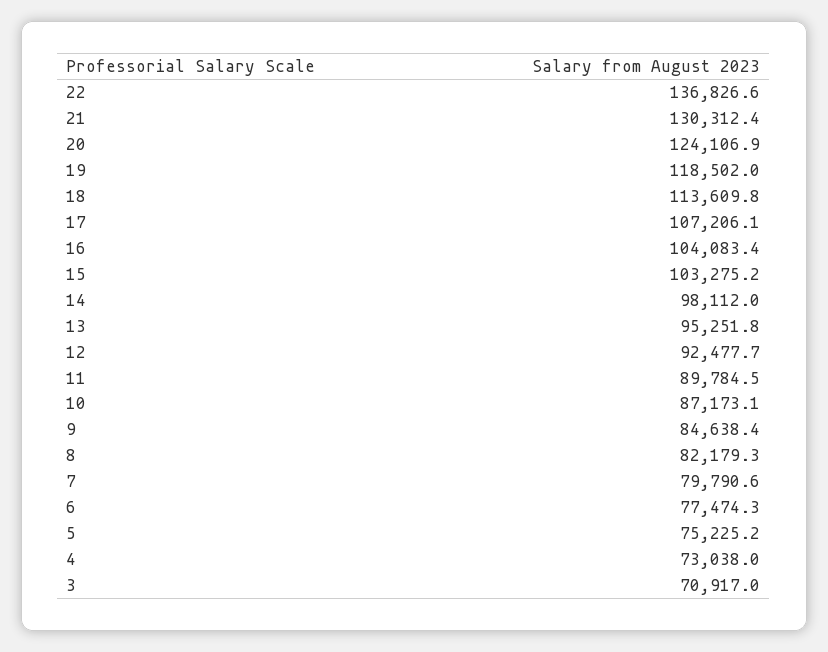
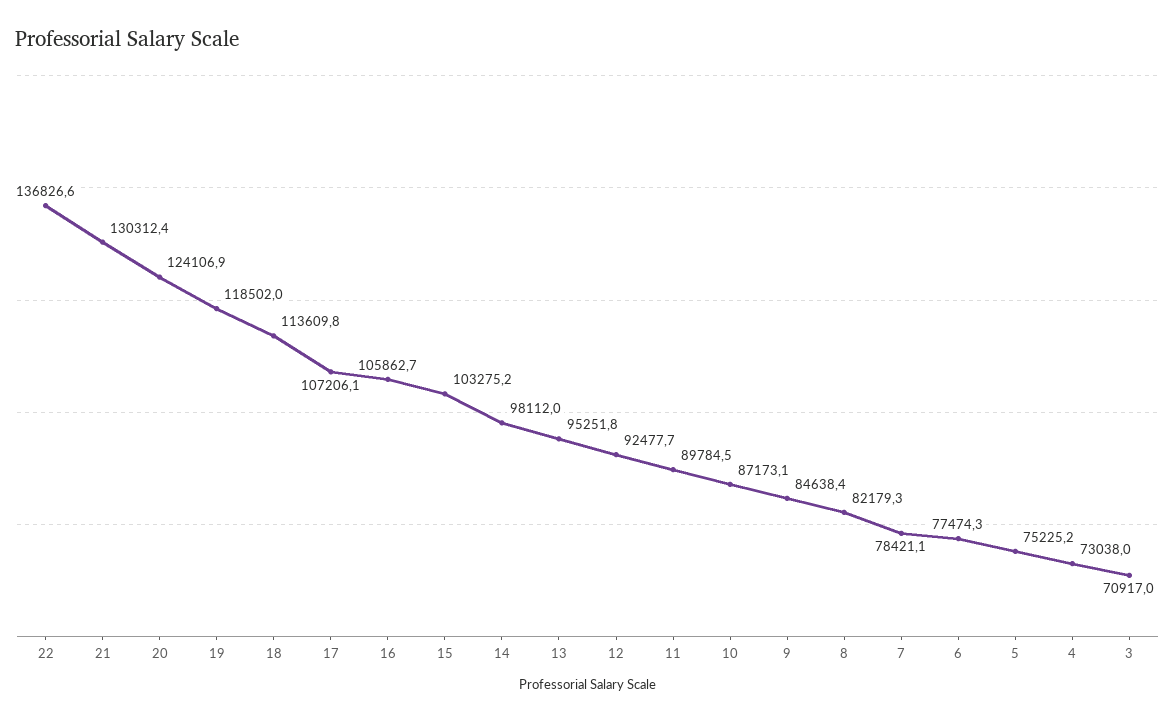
16: 104083.4 -> 105862.7
7: 79790.6 -> 78421.1

